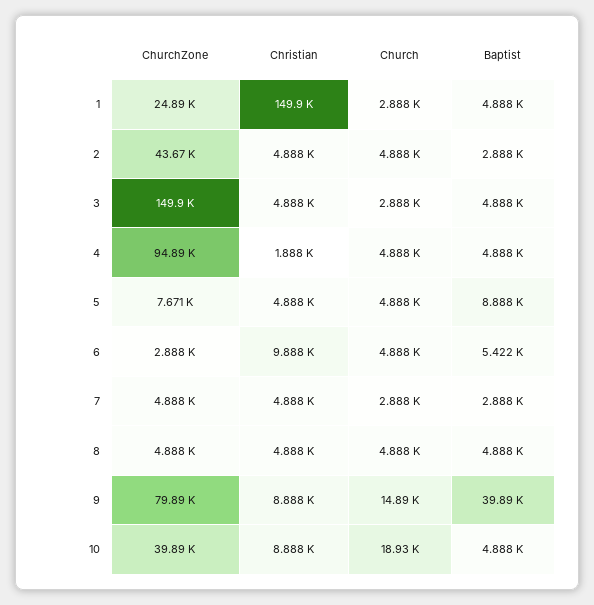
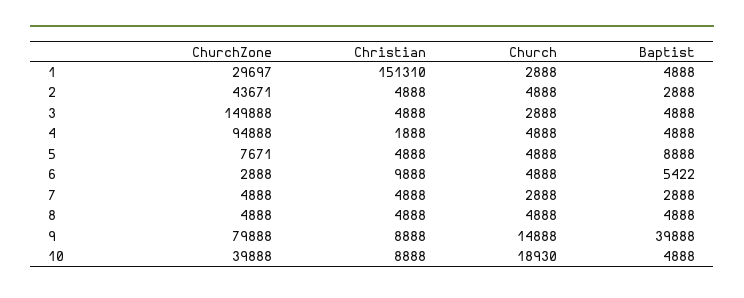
ChurchZone, 1: 24890 -> 29697
Christian, 1: 149900 -> 151310

